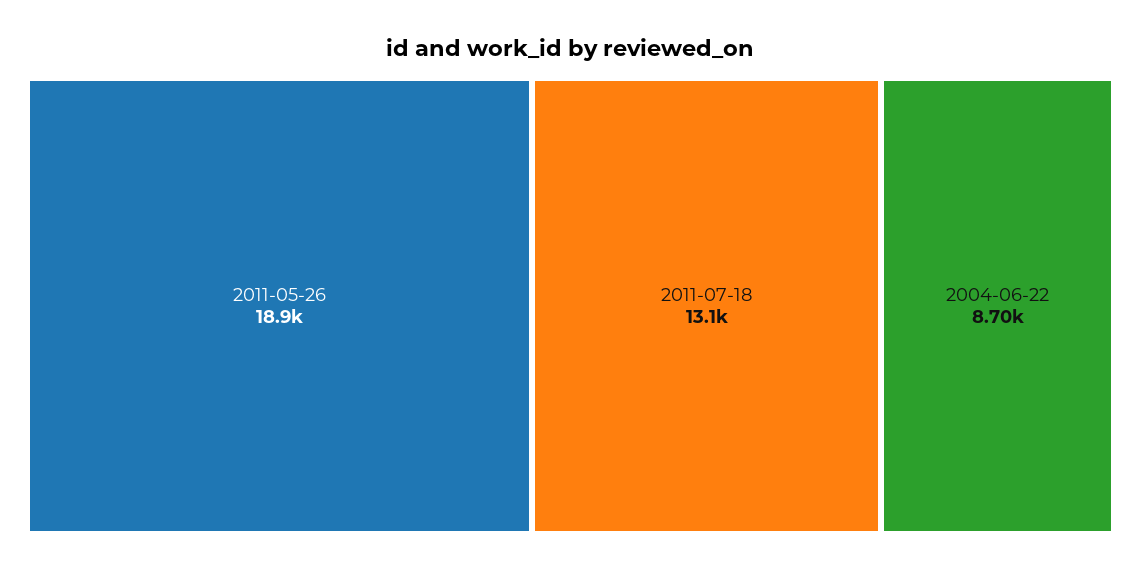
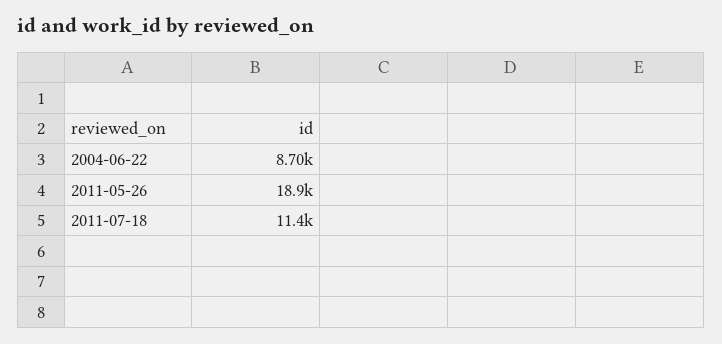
2011-07-18: 13100 -> 11400

